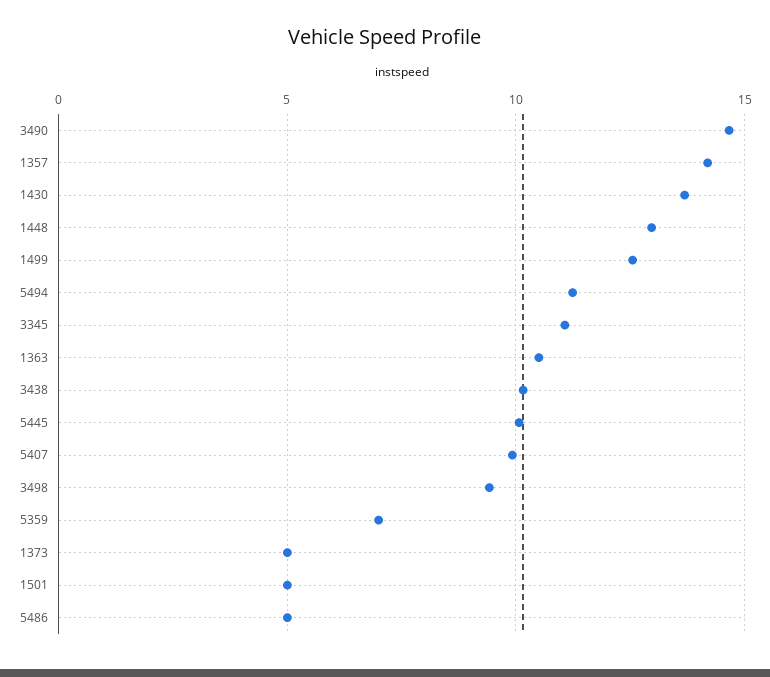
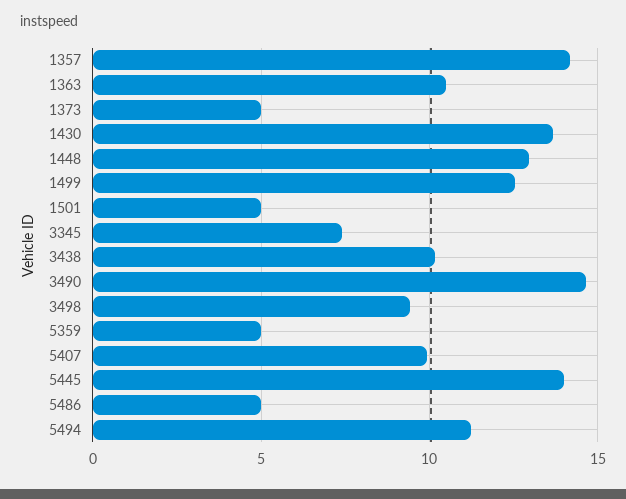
3345: 11 -> 7.5
5445: 10 -> 14
5359: 7 -> 5

